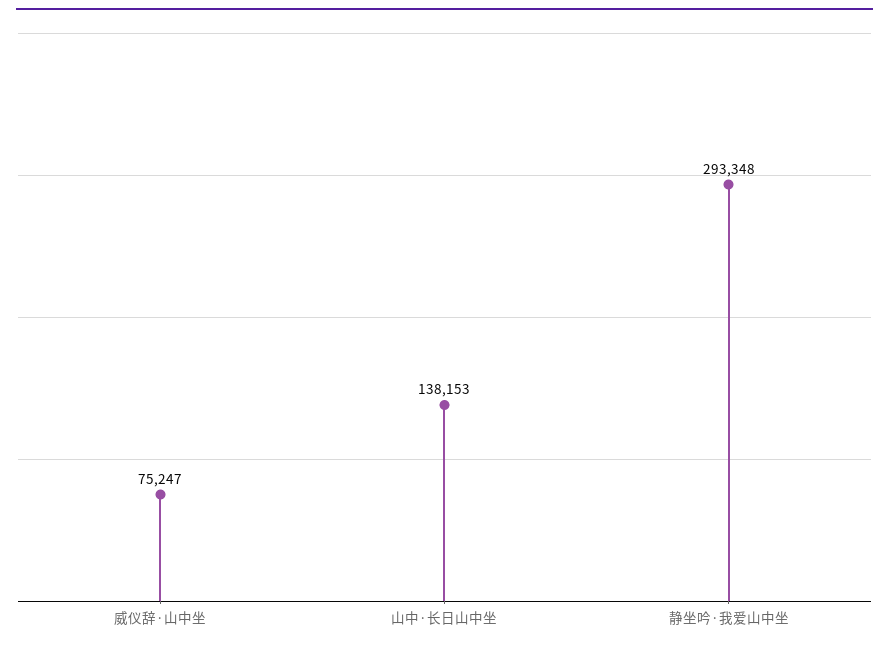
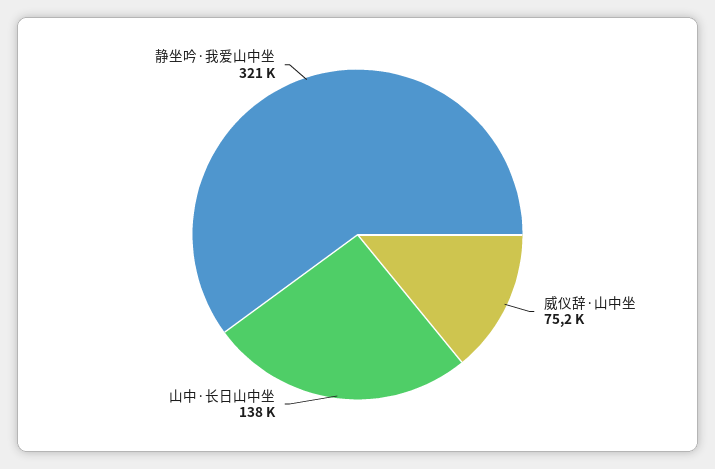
静坐吟·我爱山中坐: 293348 -> 321000

